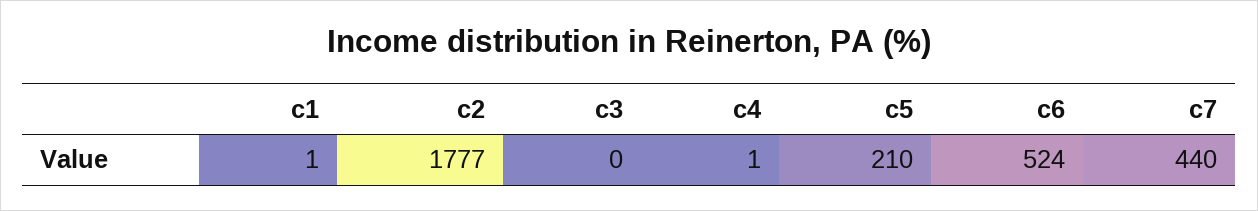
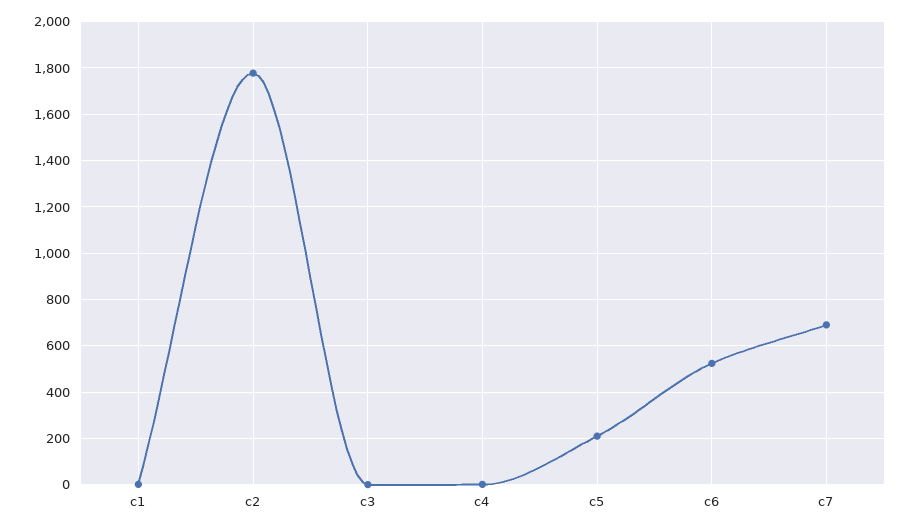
c7: 440 -> 700

